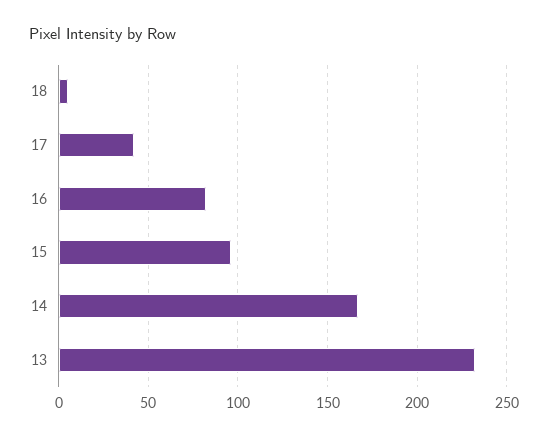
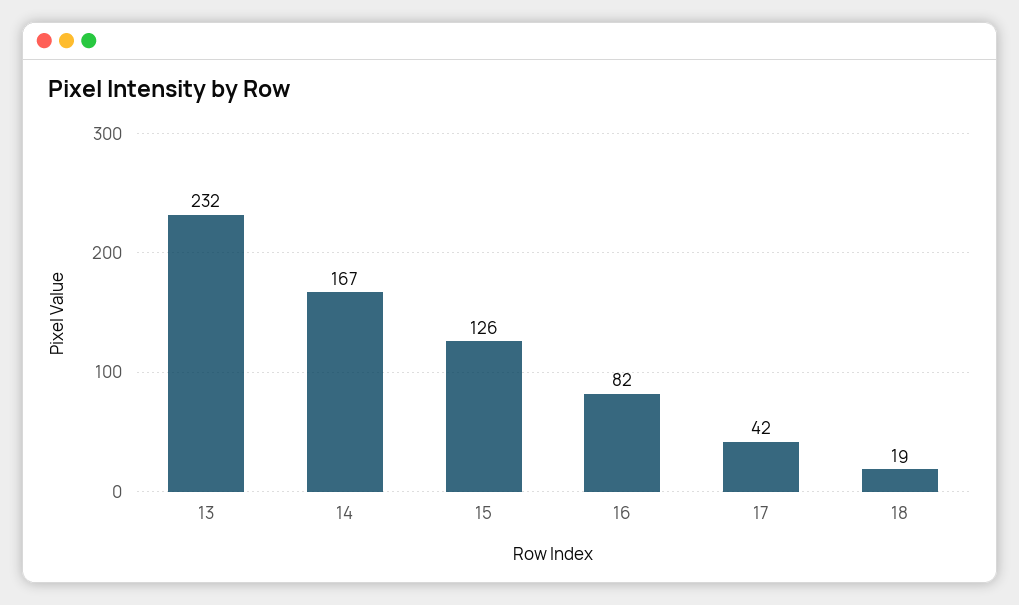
18: 5 -> 19
15: 95 -> 126

